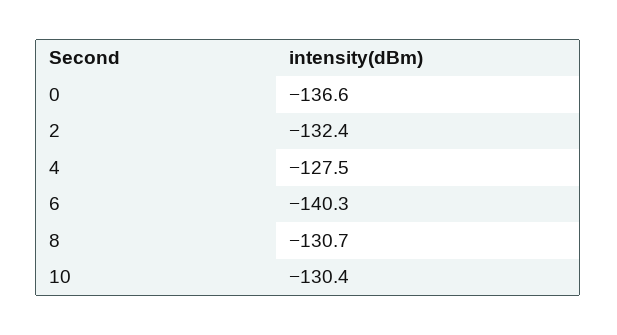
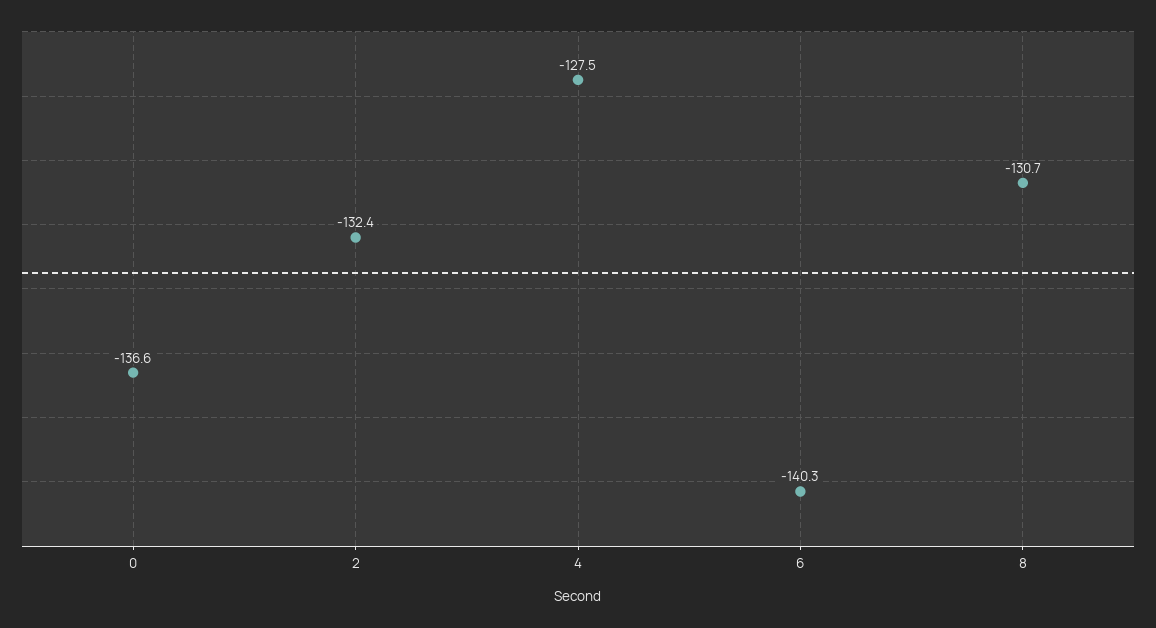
10: -130.4 -> none

